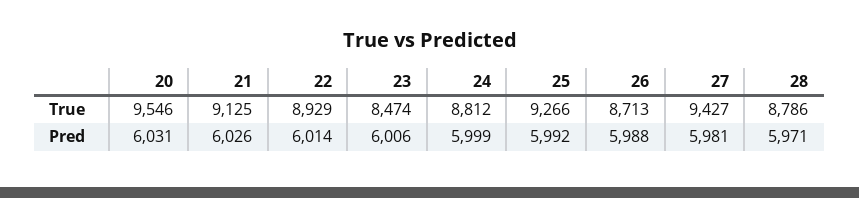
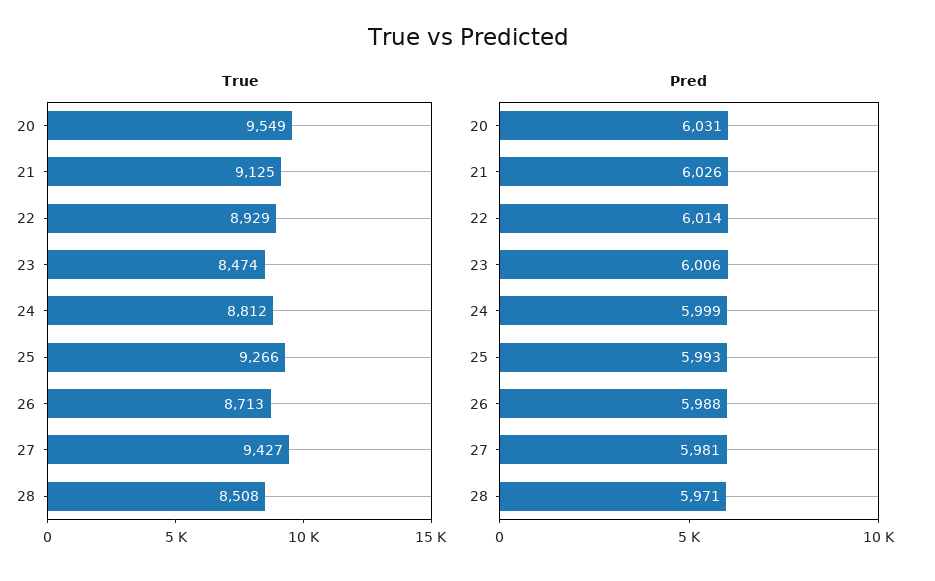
True, 20: 9546 -> 9549
True, 28: 8786 -> 8508
Pred, 25: 5992 -> 5993

